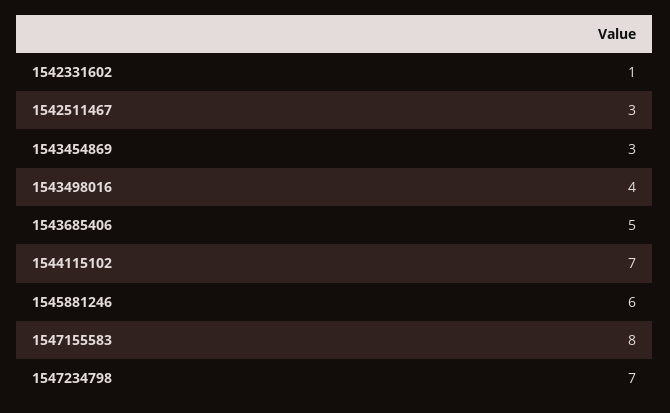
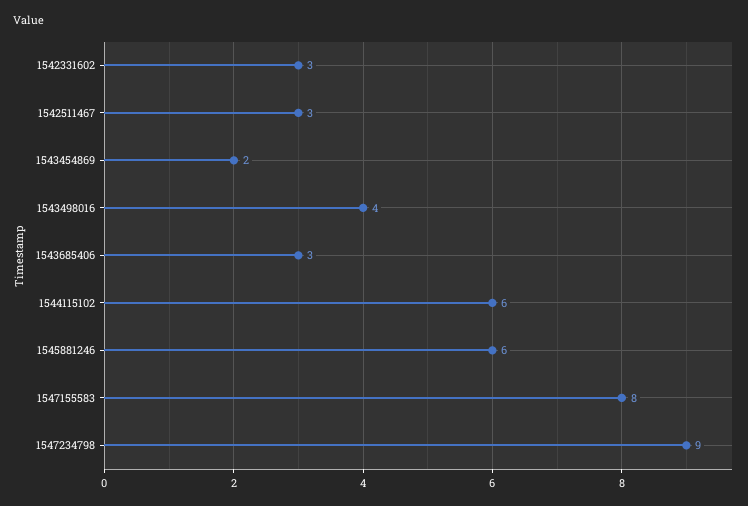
1542331602: 1 -> 3
1543454869: 3 -> 2
1543685406: 5 -> 3
1544115102: 7 -> 6
1547234798: 7 -> 9

